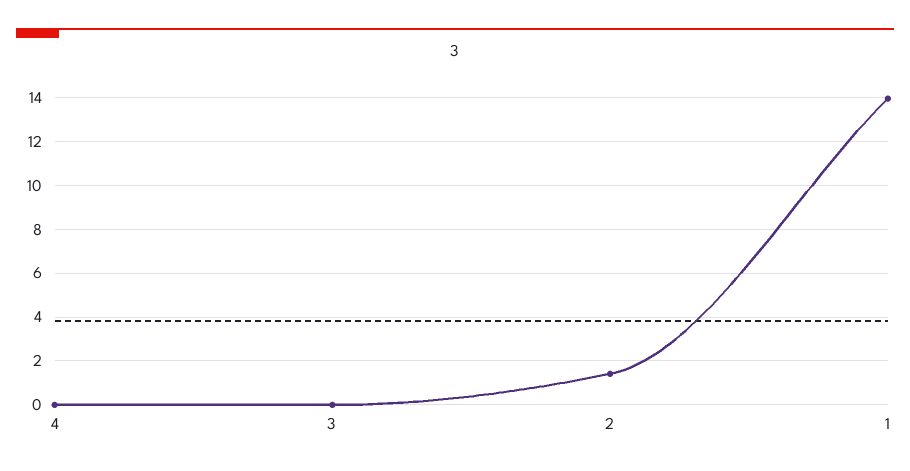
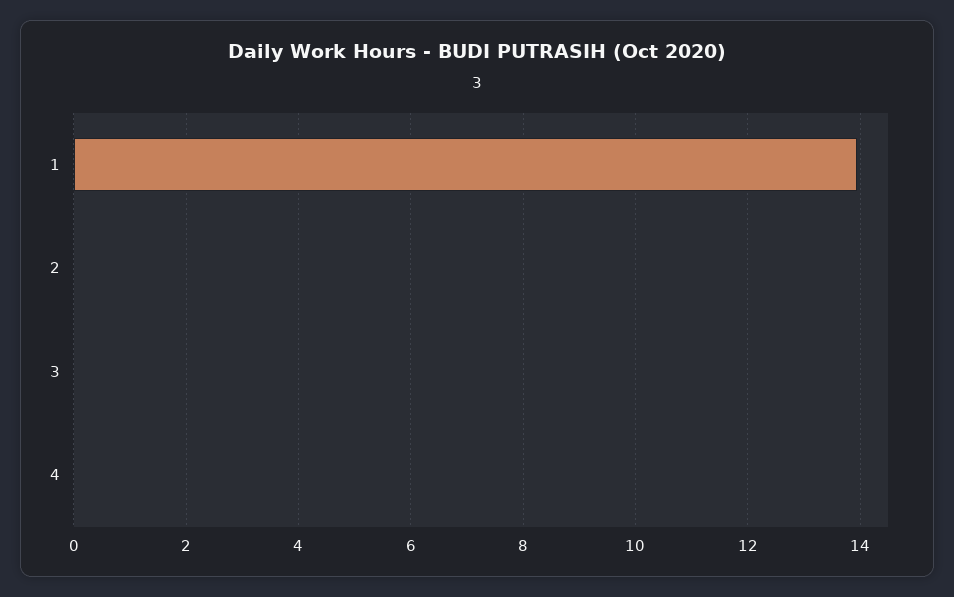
2: 1.5 -> 0

